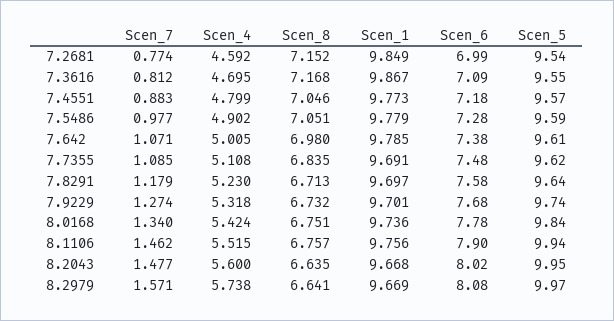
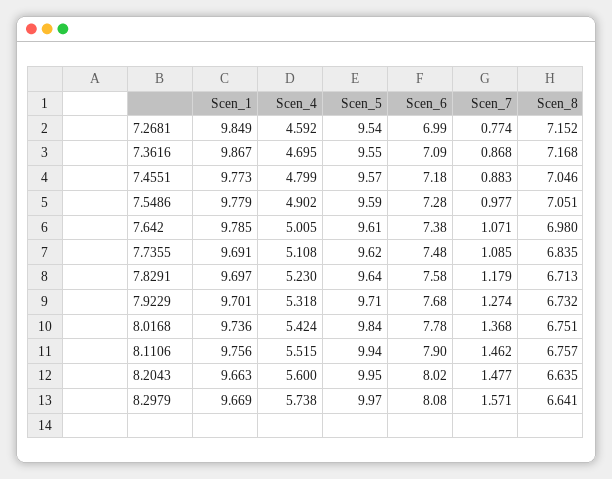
Scen_7, 7.3616: 0.812 -> 0.868
Scen_5, 7.9229: 9.74 -> 9.71
Scen_7, 8.0168: 1.34 -> 1.368
Scen_1, 8.2043: 9.668 -> 9.663

